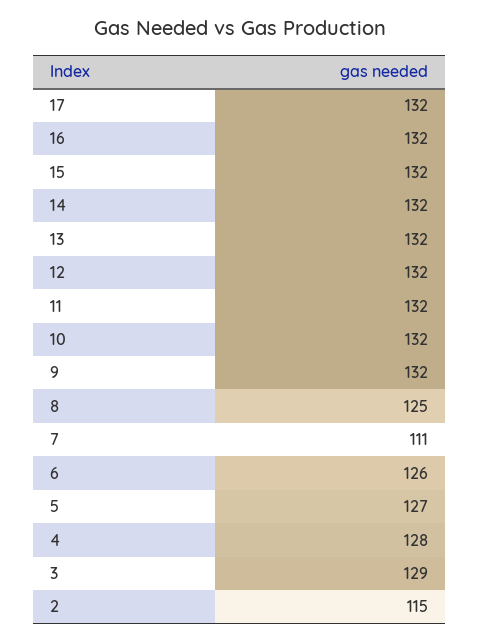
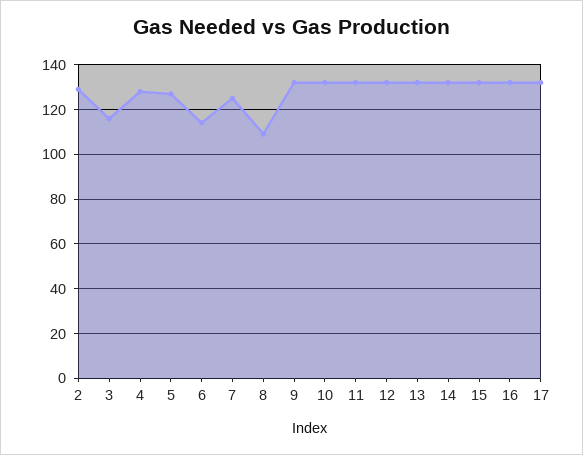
8: 125 -> 110
7: 111 -> 125
6: 126 -> 115
3: 129 -> 115
2: 115 -> 130

